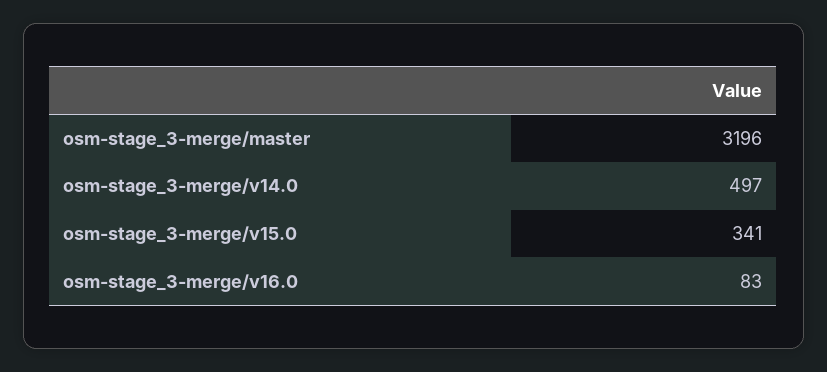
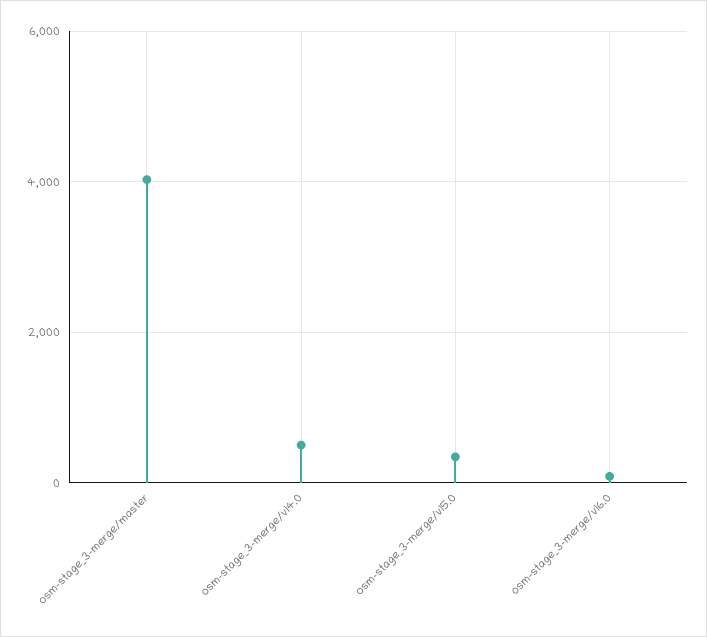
osm-stage_3-merge/master: 3196 -> 4000

